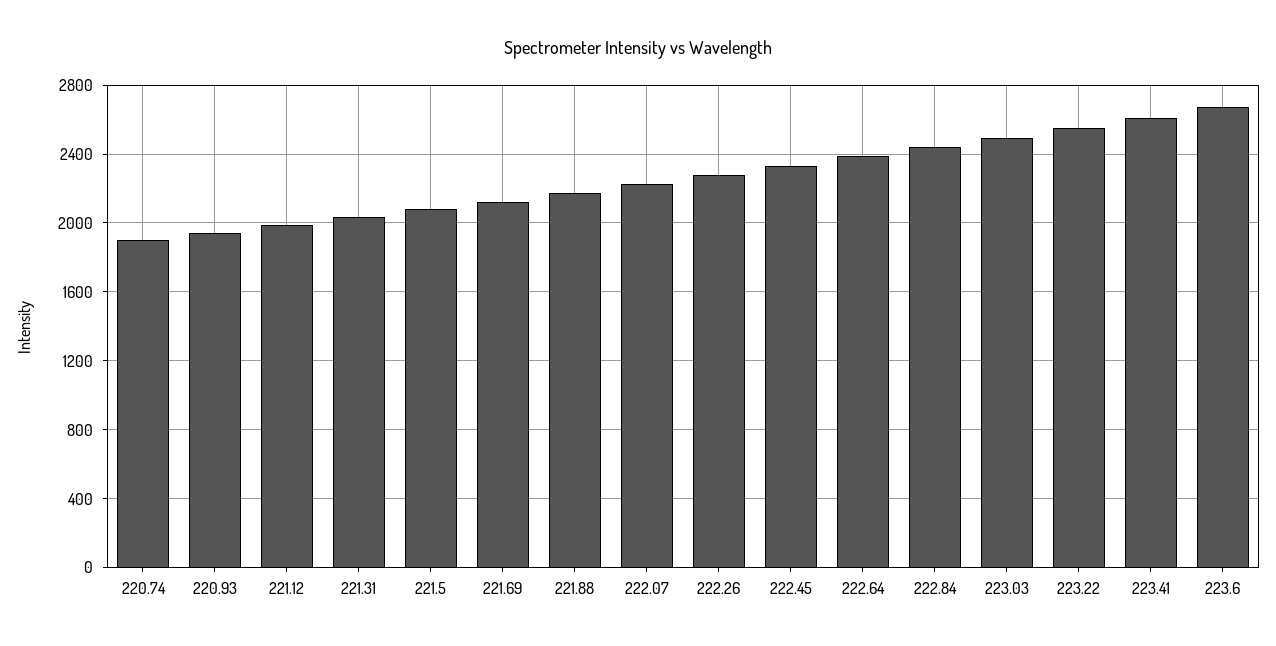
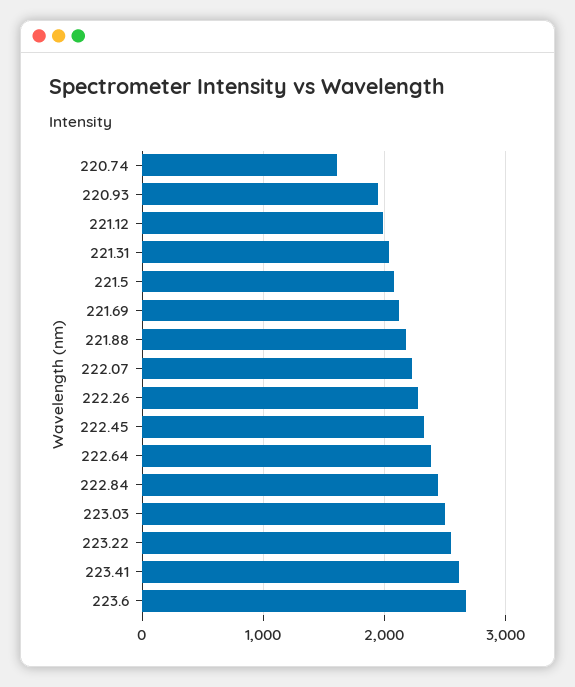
220.74: 1900 -> 1600

